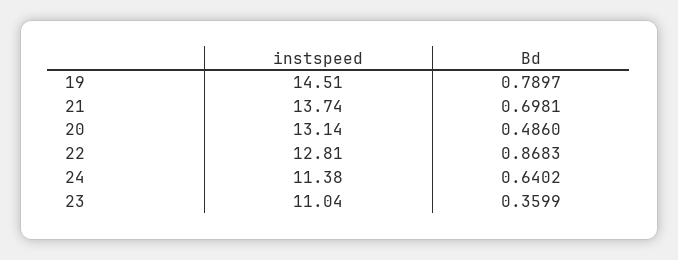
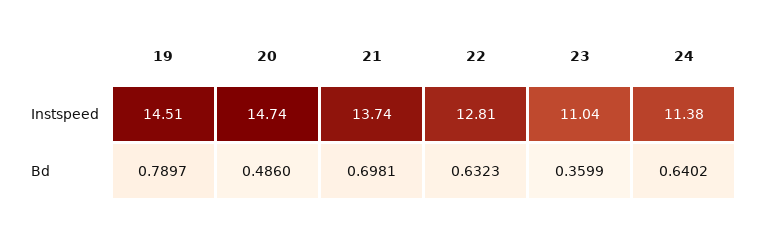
instspeed, 20: 13.14 -> 14.74
Bd, 22: 0.8683 -> 0.6323

